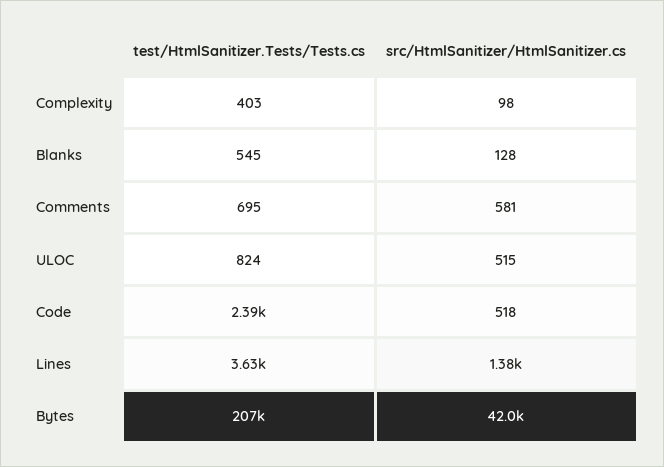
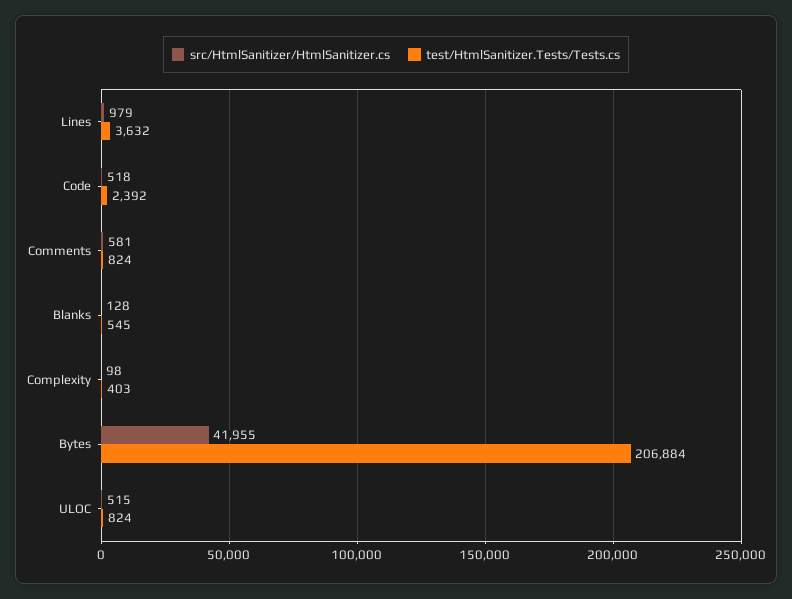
test/HtmlSanitizer.Tests/Tests.cs, Comments: 695 -> 824
src/HtmlSanitizer/HtmlSanitizer.cs, Lines: 1380 -> 979

